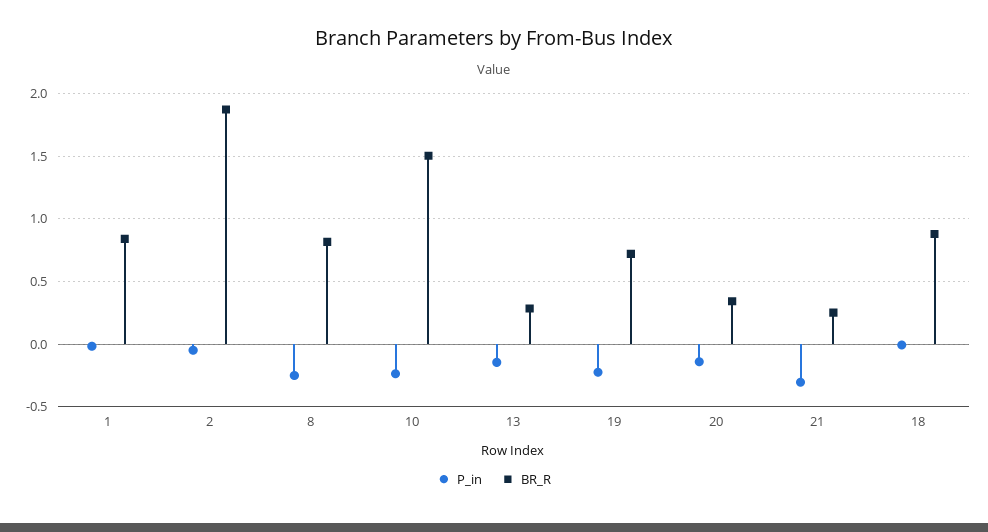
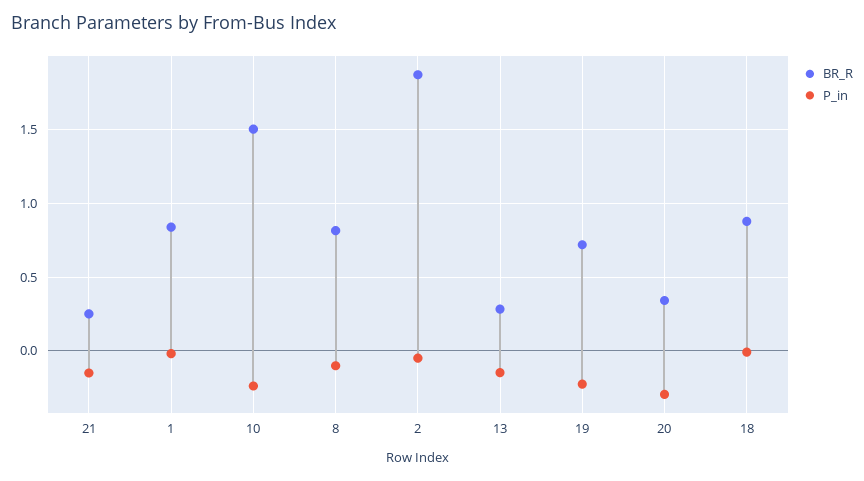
P_in, 8: -0.25 -> -0.1
P_in, 20: -0.15 -> -0.3
P_in, 21: -0.3 -> -0.15

